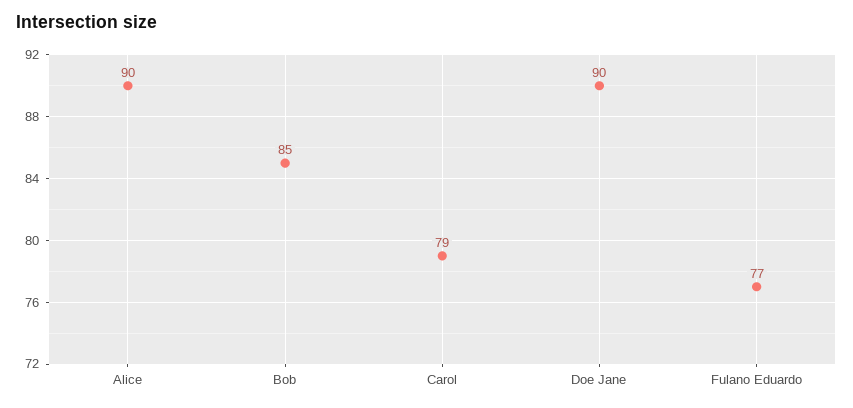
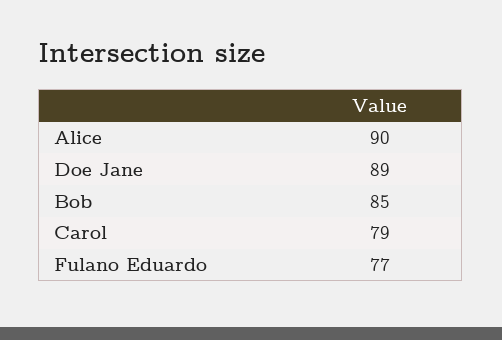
Doe Jane: 90 -> 89

